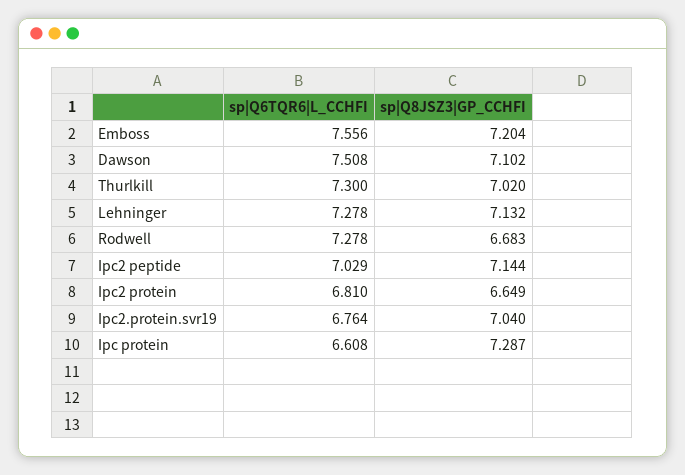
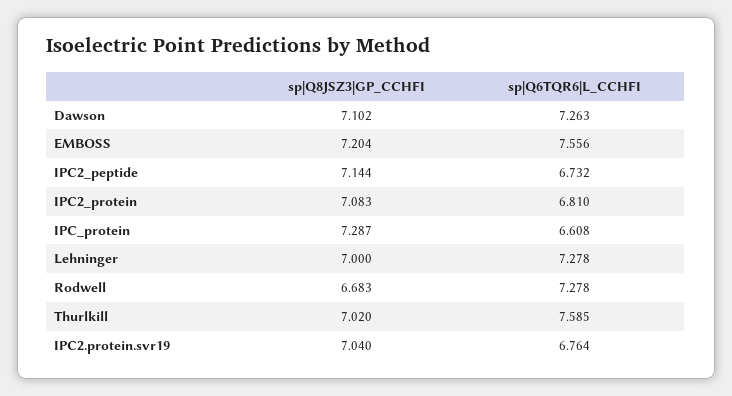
sp|Q6TQR6|L_CCHFI, Dawson: 7.508 -> 7.263
sp|Q6TQR6|L_CCHFI, Thurlkill: 7.3 -> 7.585
sp|Q8JSZ3|GP_CCHFI, Lehninger: 7.132 -> 7
sp|Q6TQR6|L_CCHFI, Ipc2 peptide: 7.029 -> 6.732
sp|Q8JSZ3|GP_CCHFI, Ipc2 protein: 6.649 -> 7.083

